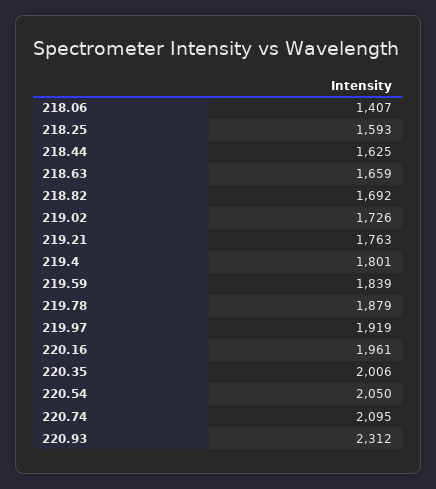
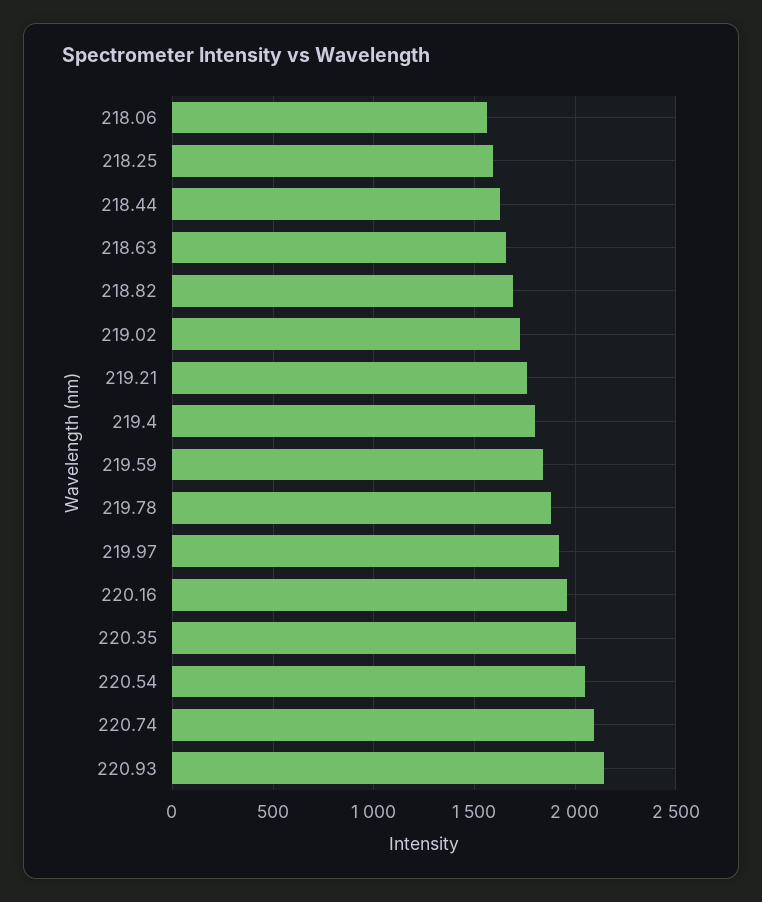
218.06: 1407 -> 1550
220.93: 2312 -> 2150

